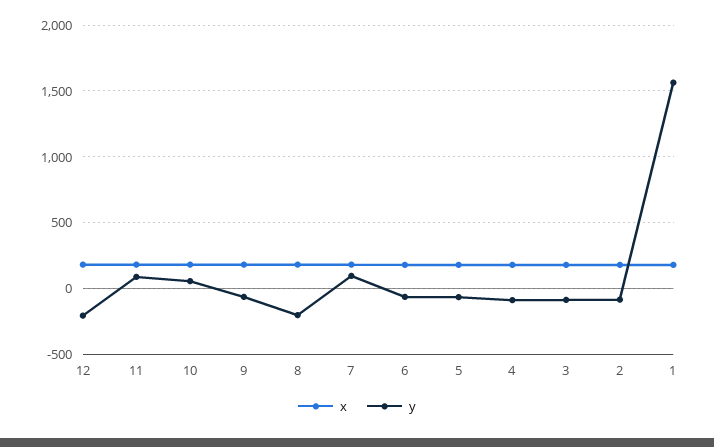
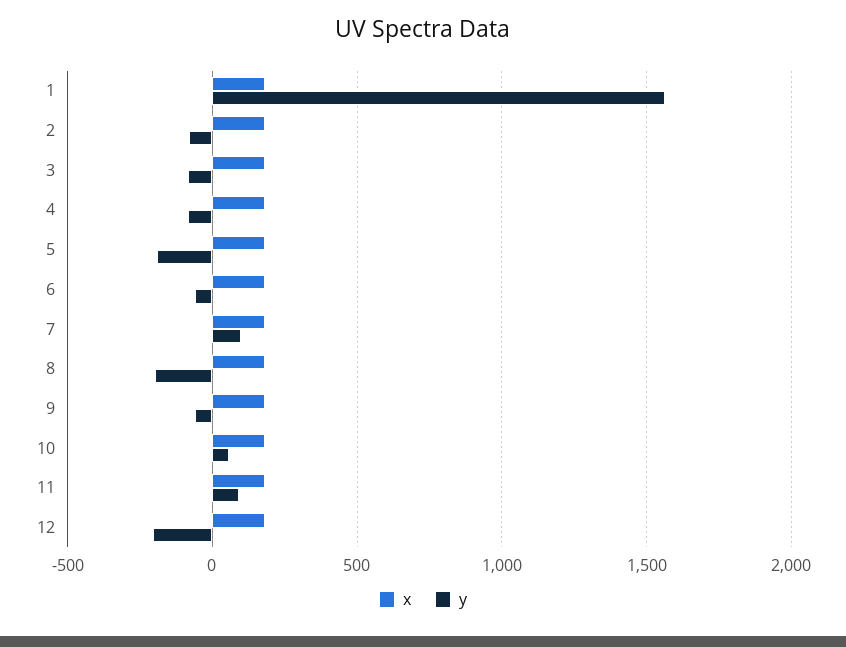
y, 5: -50 -> -200

